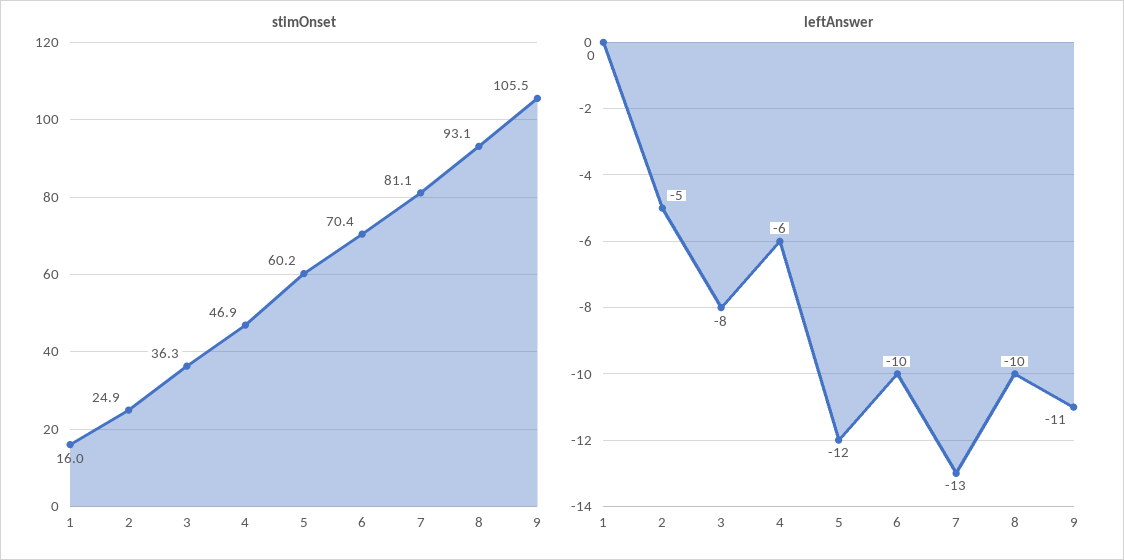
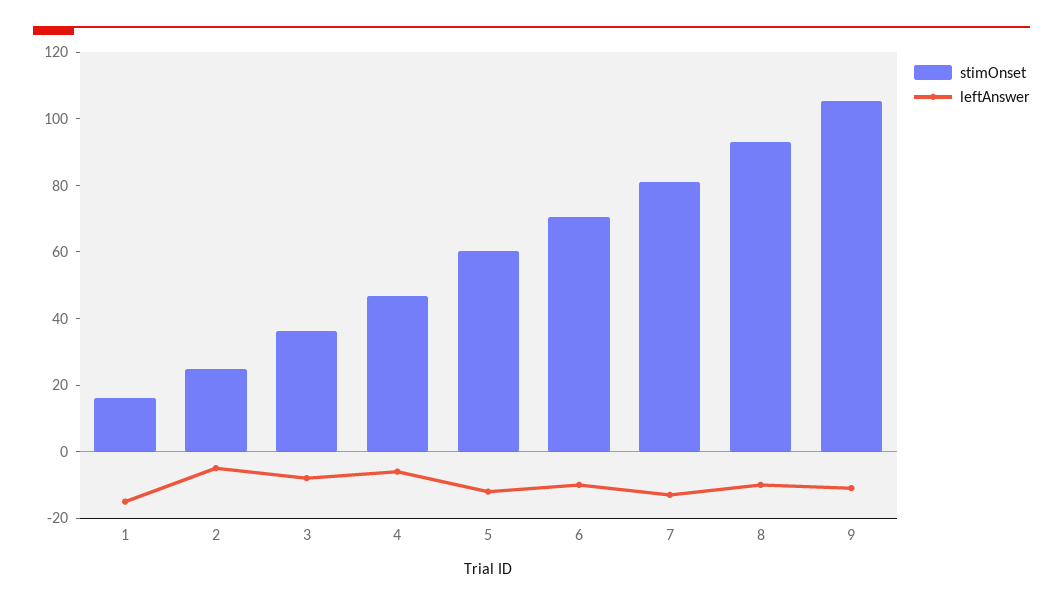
leftAnswer, 1: 0 -> -15

